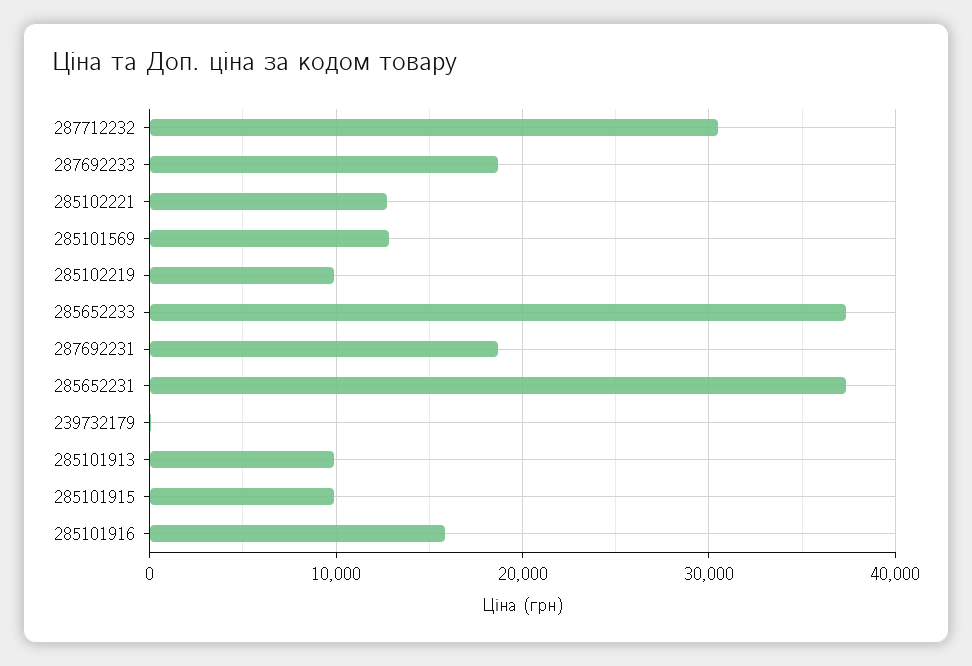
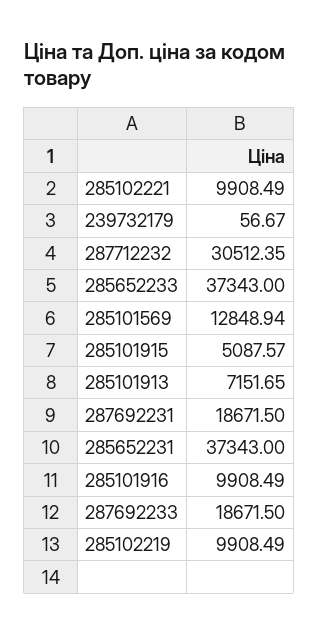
285102221: 13000 -> 9908.49
285101913: 10000 -> 7151.65
285101915: 10000 -> 5087.57
285101916: 16000 -> 9908.49

